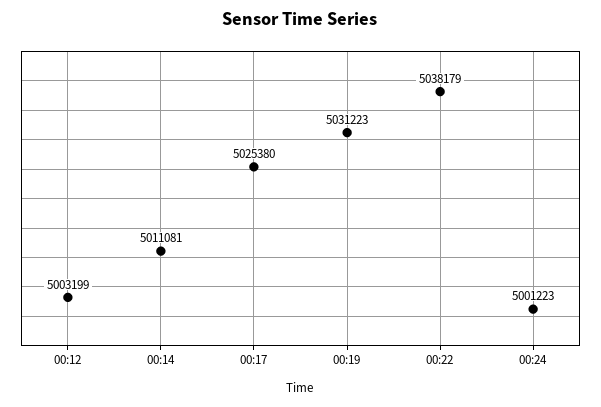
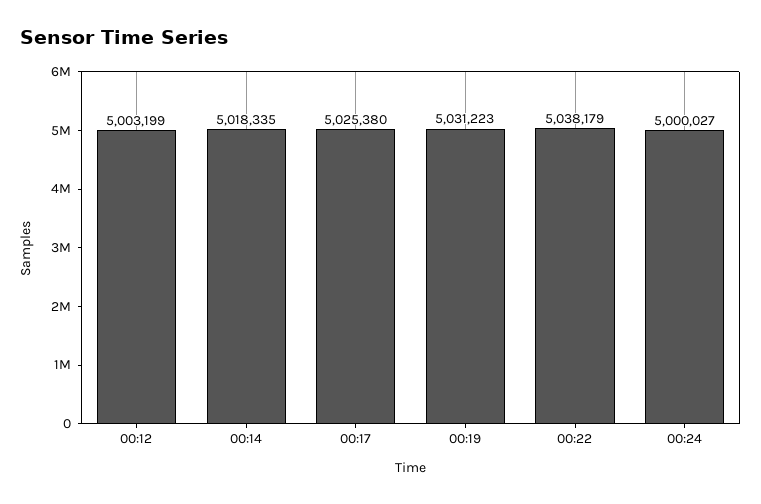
00:14: 5011081 -> 5018335
00:24: 5001223 -> 5000027

